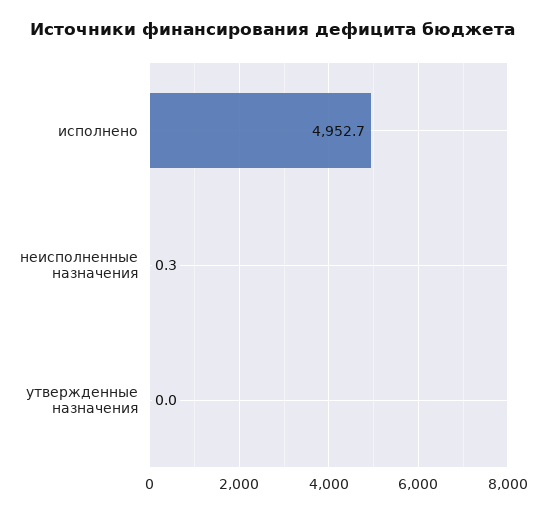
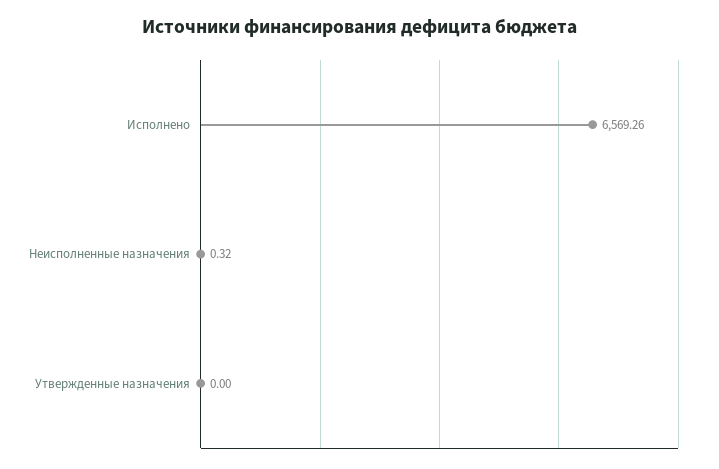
исполнено: 4952.7 -> 6569.26

